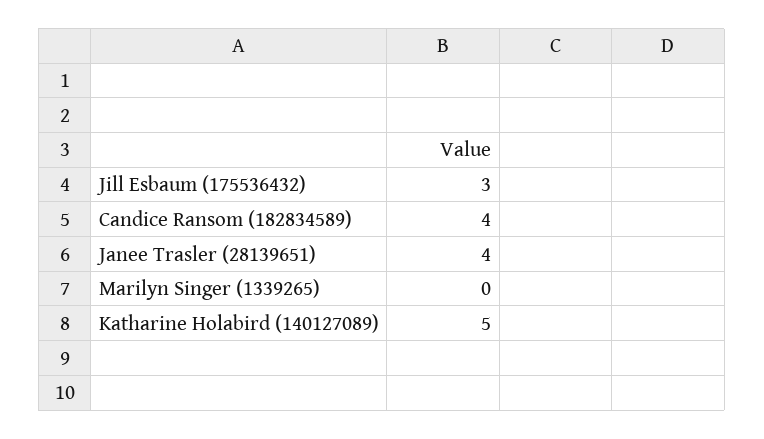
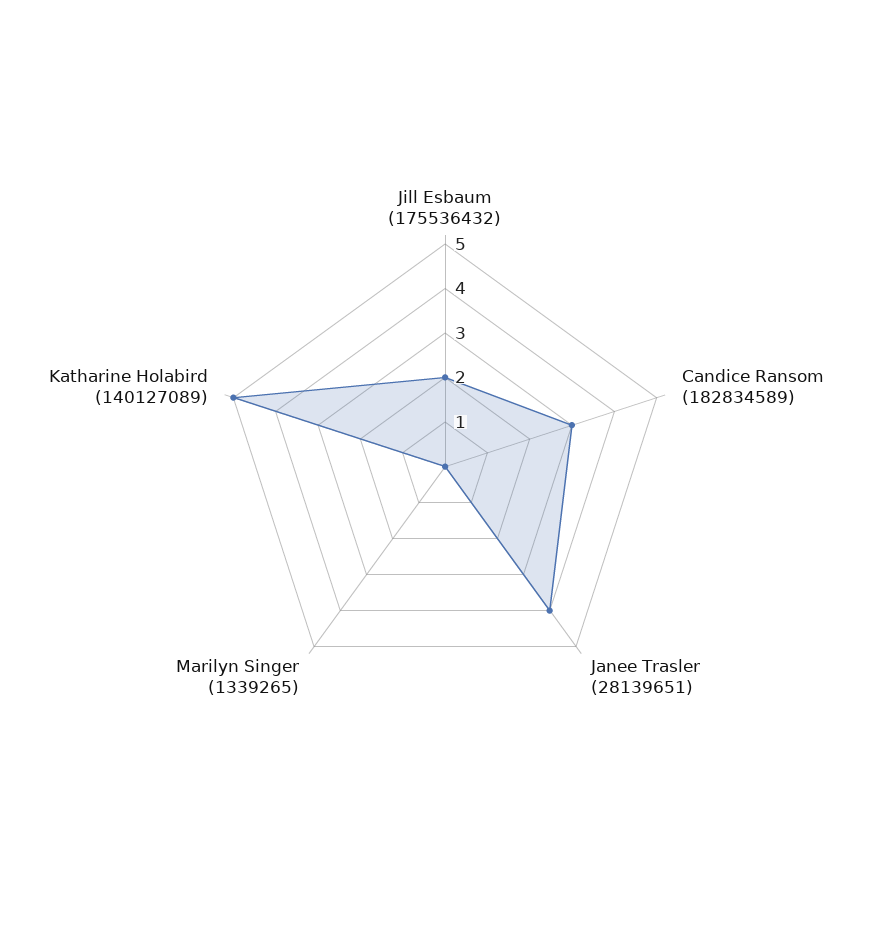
Jill Esbaum (175536432): 3 -> 2
Candice Ransom (182834589): 4 -> 3

